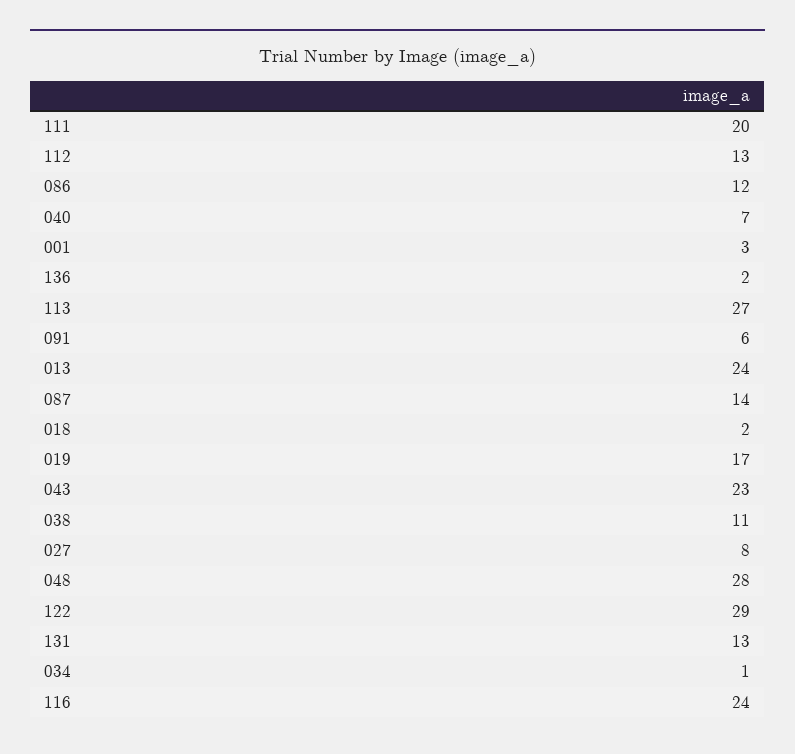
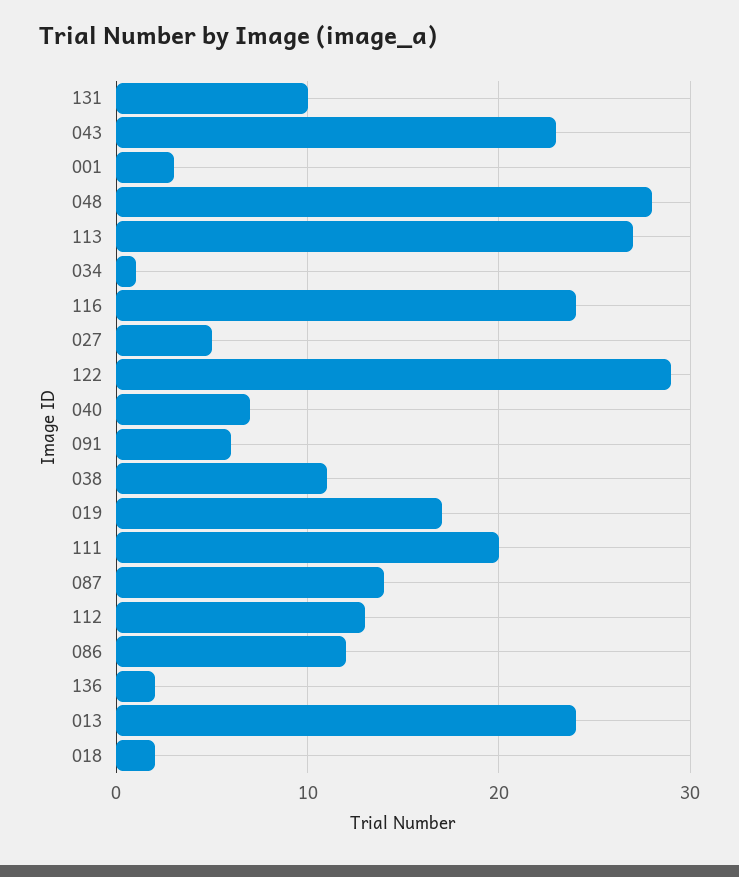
027: 8 -> 5
131: 13 -> 10

